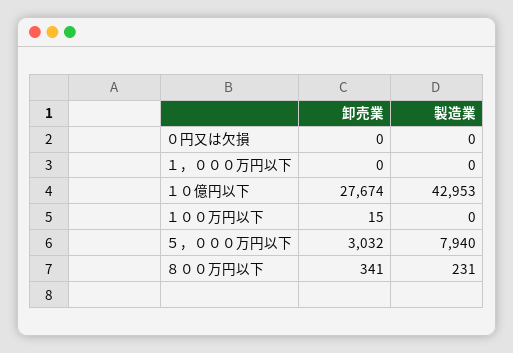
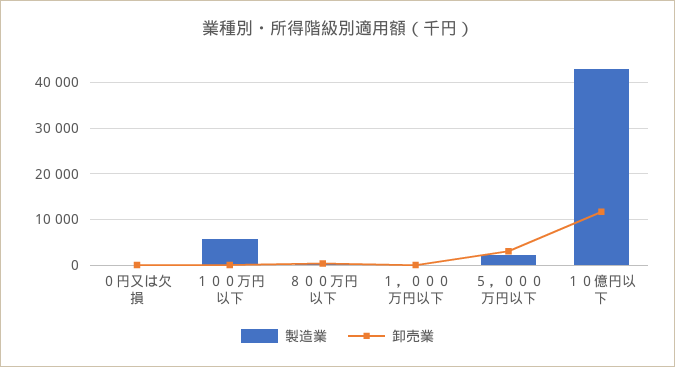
卸売業, １０億円以下: 27674 -> 12000
製造業, １００万円以下: 0 -> 6000
製造業, ５，０００万円以下: 7940 -> 2000

